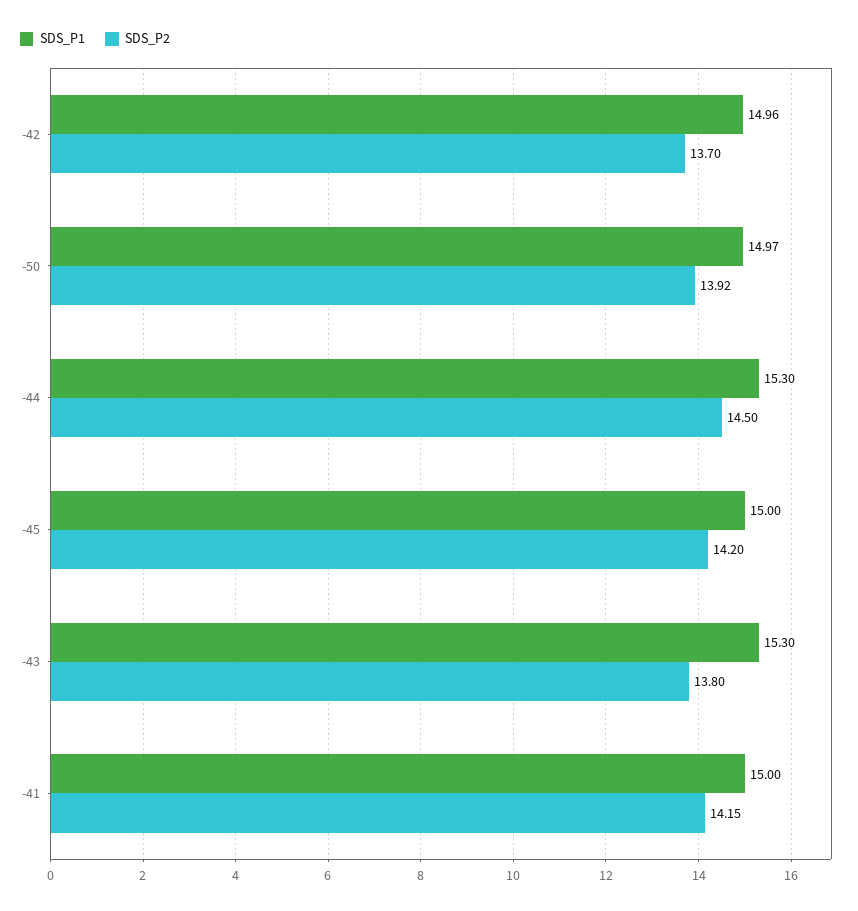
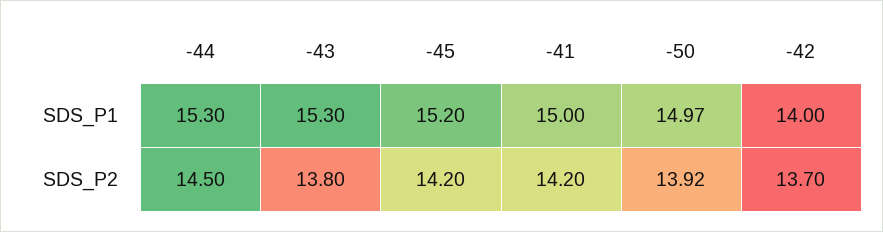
SDS_P1, -42: 14.96 -> 14
SDS_P1, -45: 15 -> 15.2
SDS_P2, -41: 14.15 -> 14.2

